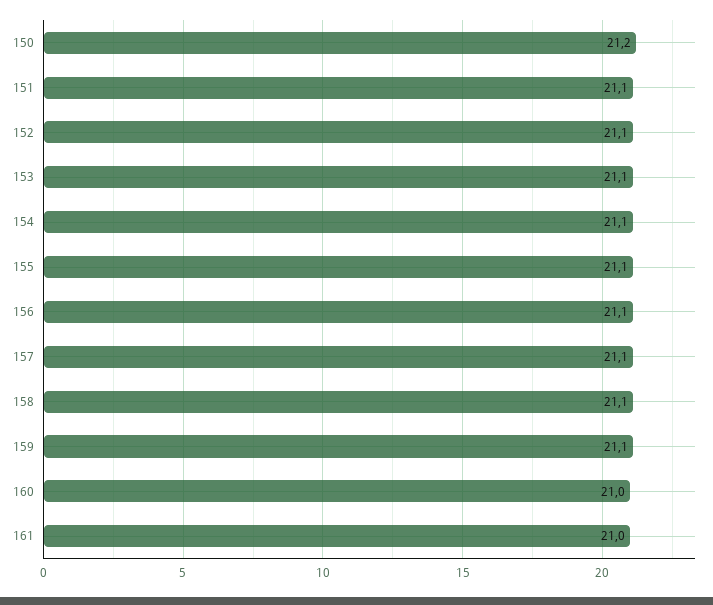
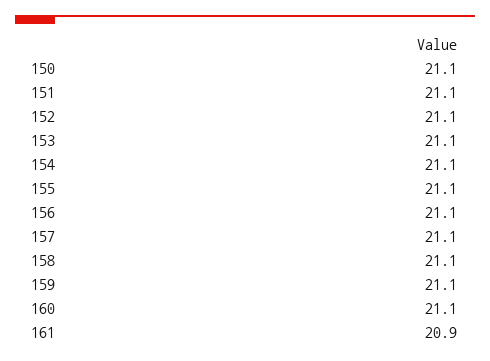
150: 21.2 -> 21.1
160: 21 -> 21.1
161: 21 -> 20.9

